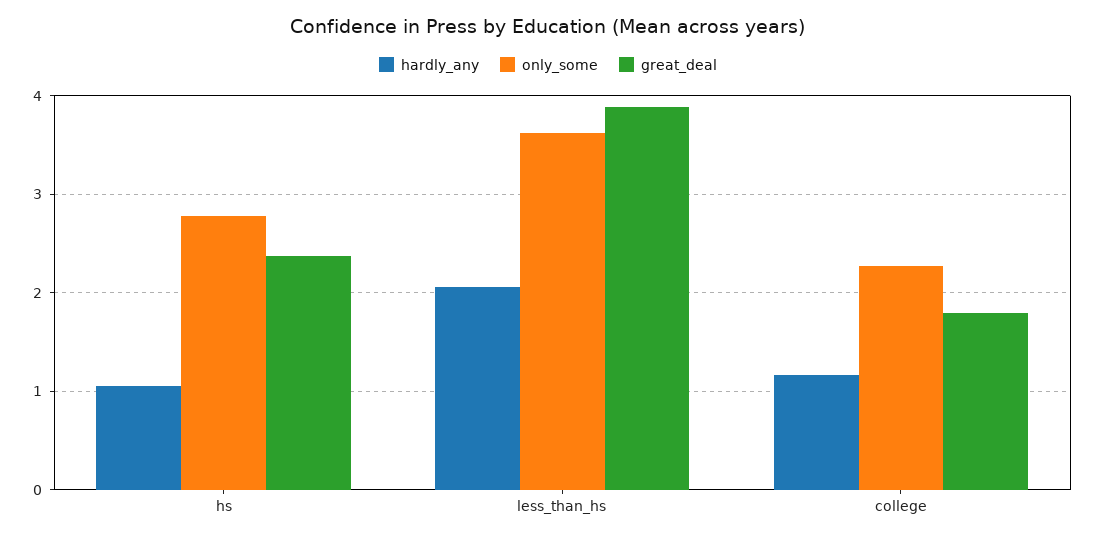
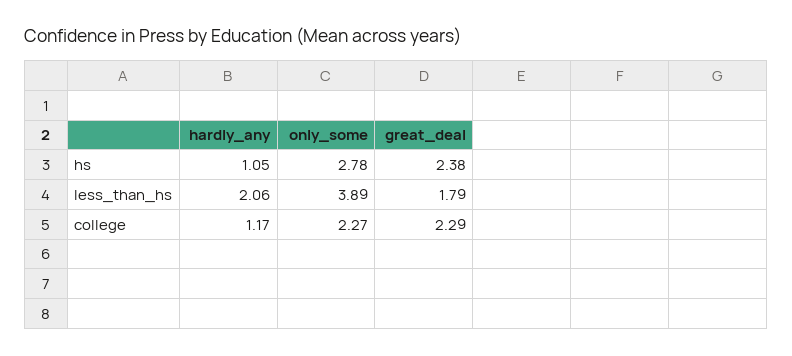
only_some, less_than_hs: 3.6 -> 3.89
great_deal, less_than_hs: 3.9 -> 1.79
great_deal, college: 1.8 -> 2.29

